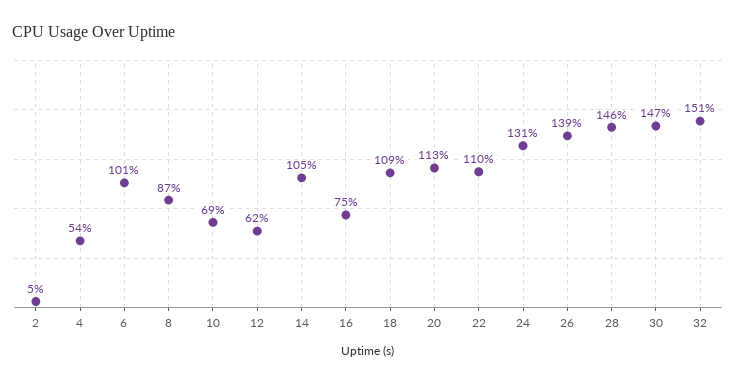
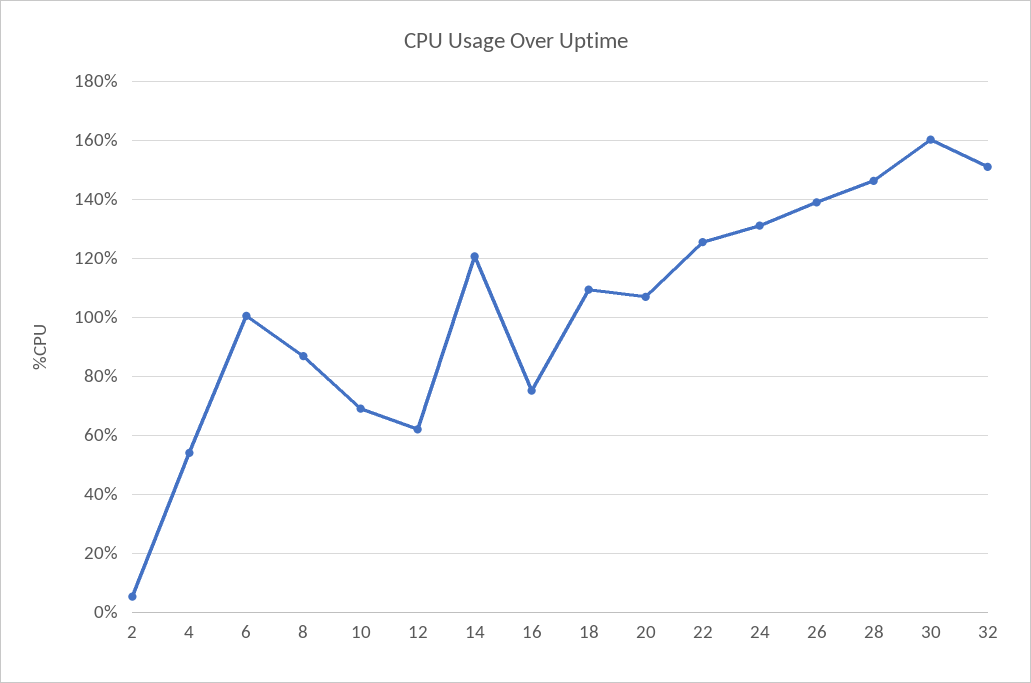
14: 105 -> 120
20: 113 -> 107.5
22: 110 -> 125
30: 147 -> 160

